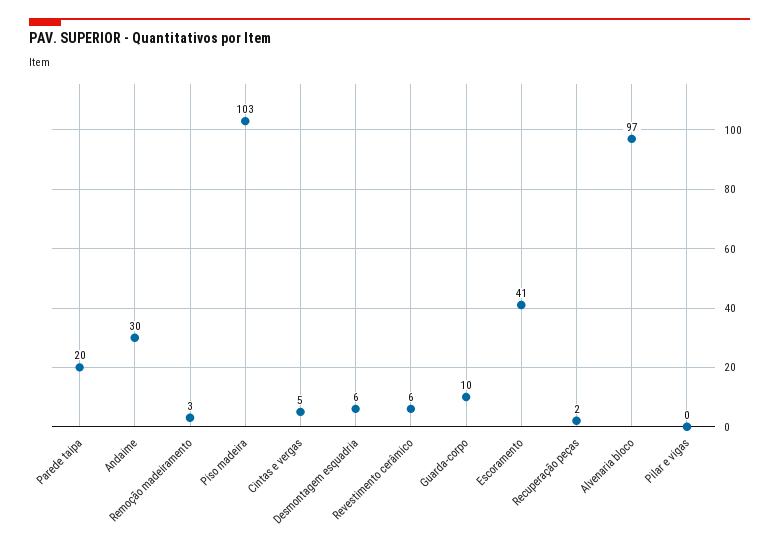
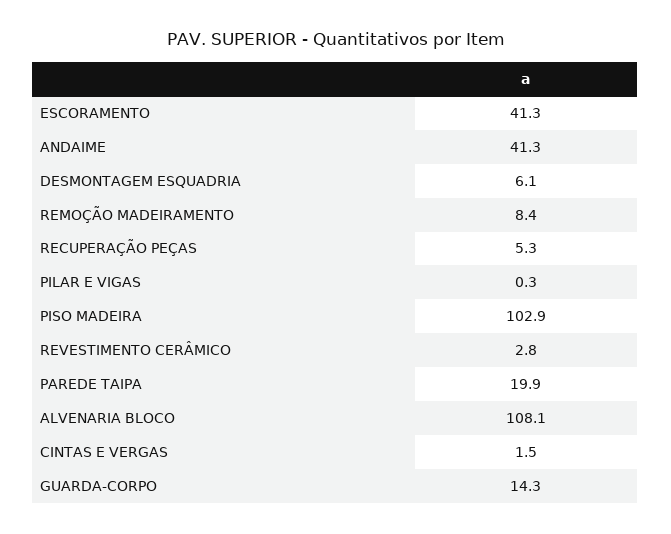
Andaime: 30 -> 41.3
Remoção madeiramento: 3 -> 8.4
Cintas e vergas: 5 -> 1.5
Revestimento cerâmico: 6 -> 2.8
Guarda-corpo: 10 -> 14.3
Recuperação peças: 2 -> 5.3
Alvenaria bloco: 97 -> 108.1

